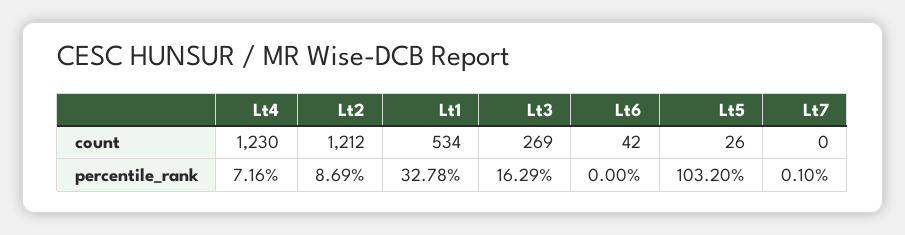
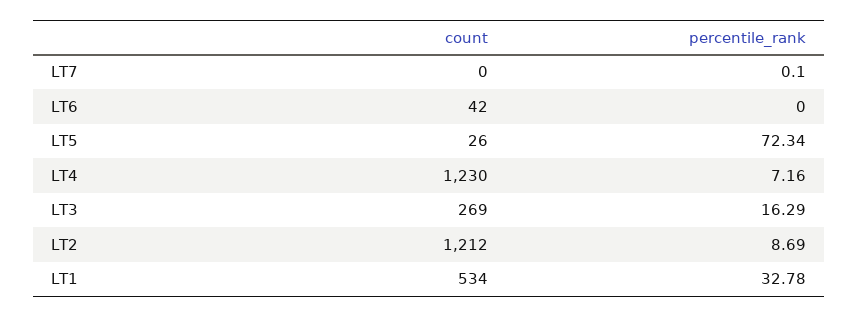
Lt5, percentile_rank: 103.2 -> 72.34

